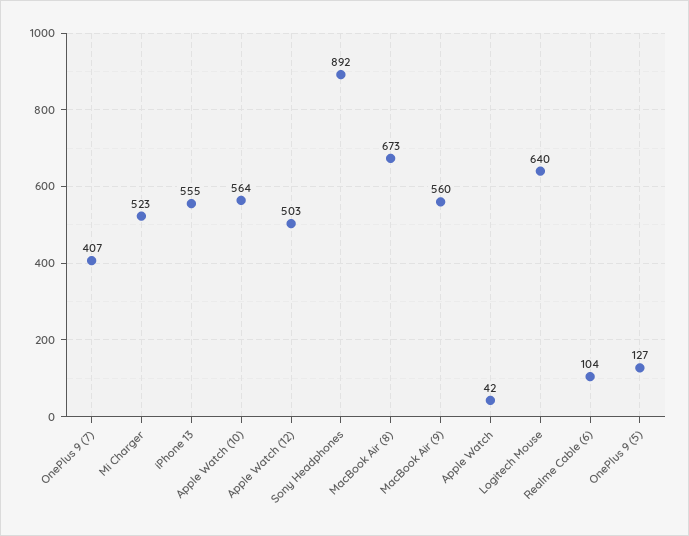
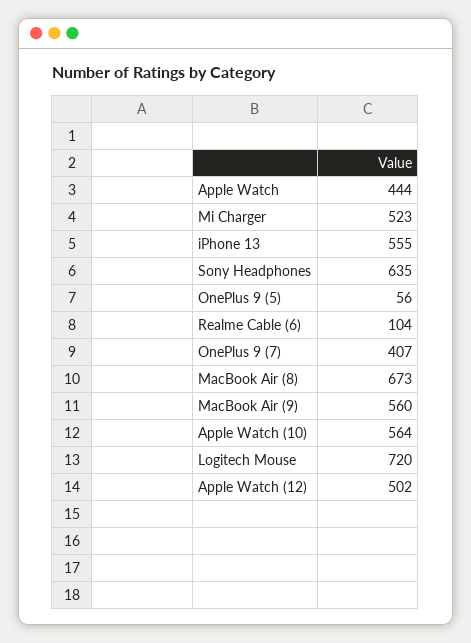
Apple Watch (12): 503 -> 502
Sony Headphones: 892 -> 635
Apple Watch: 42 -> 444
Logitech Mouse: 640 -> 720
OnePlus 9 (5): 127 -> 56

